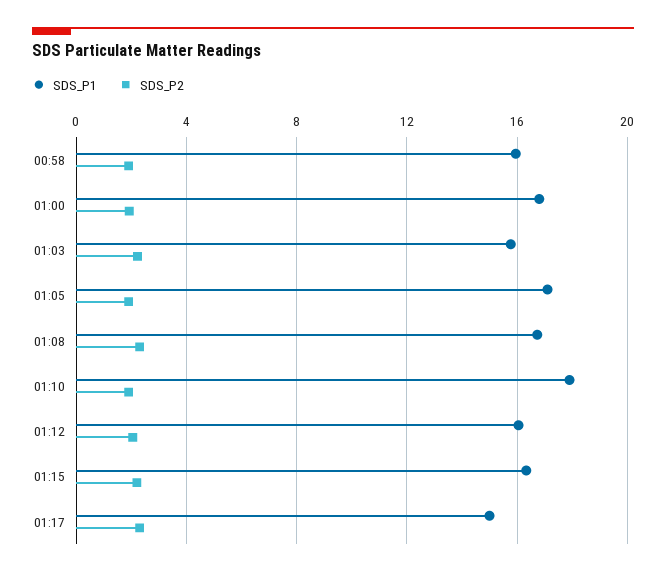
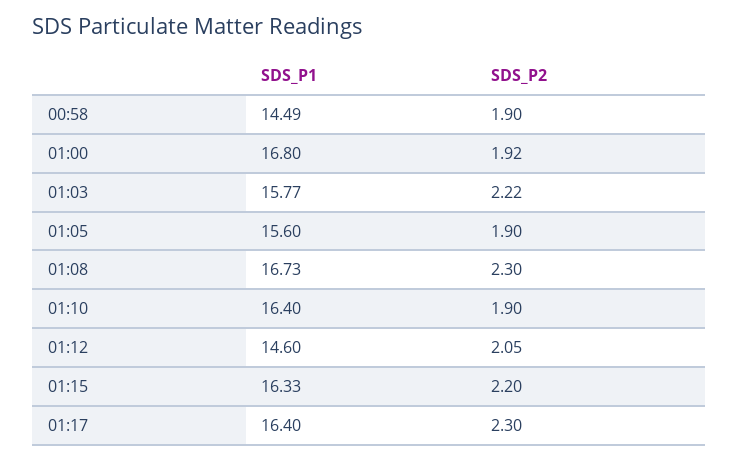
SDS_P1, 00:58: 16 -> 14.49
SDS_P1, 01:05: 17 -> 15.6
SDS_P1, 01:10: 18 -> 16.4
SDS_P1, 01:12: 16 -> 14.6
SDS_P1, 01:17: 15 -> 16.4

